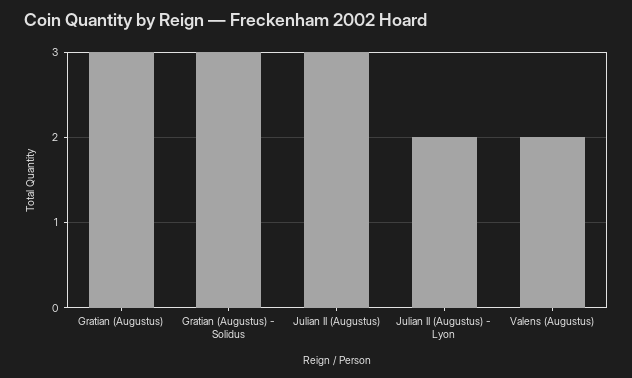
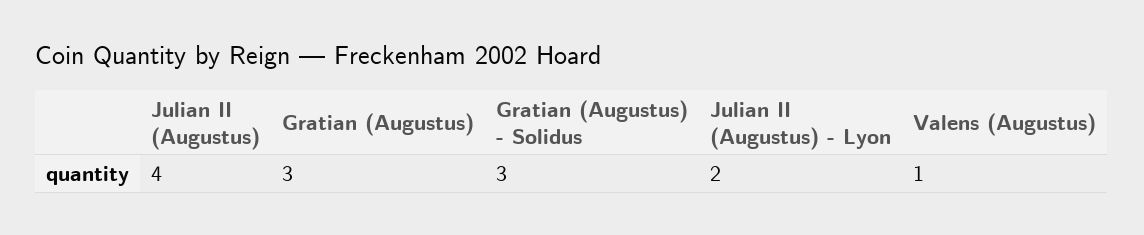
Julian II (Augustus): 3 -> 4
Valens (Augustus): 2 -> 1

